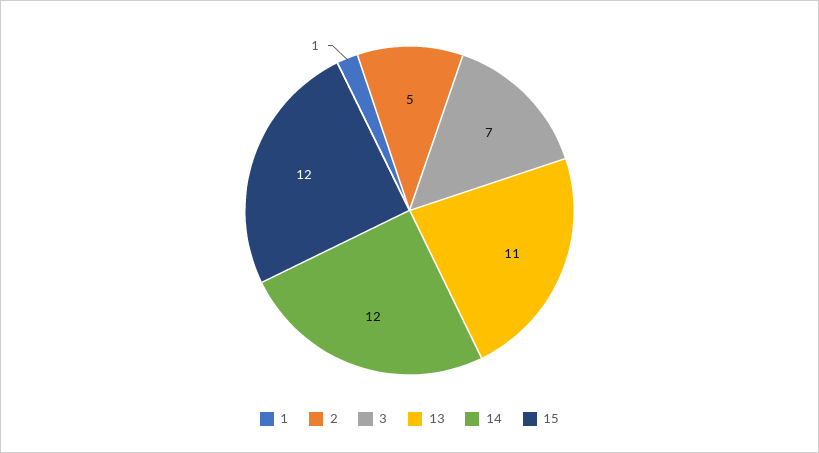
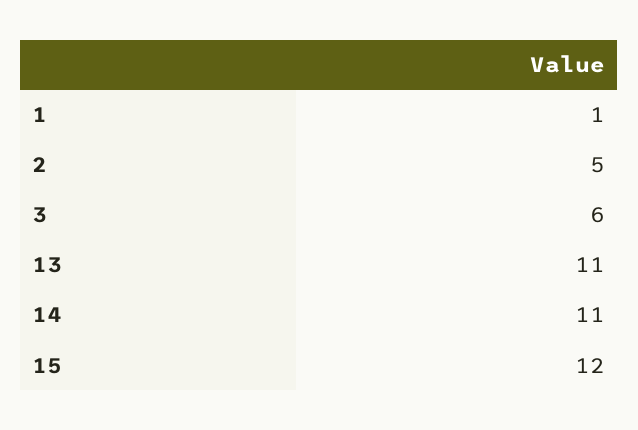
3: 7 -> 6
14: 12 -> 11

